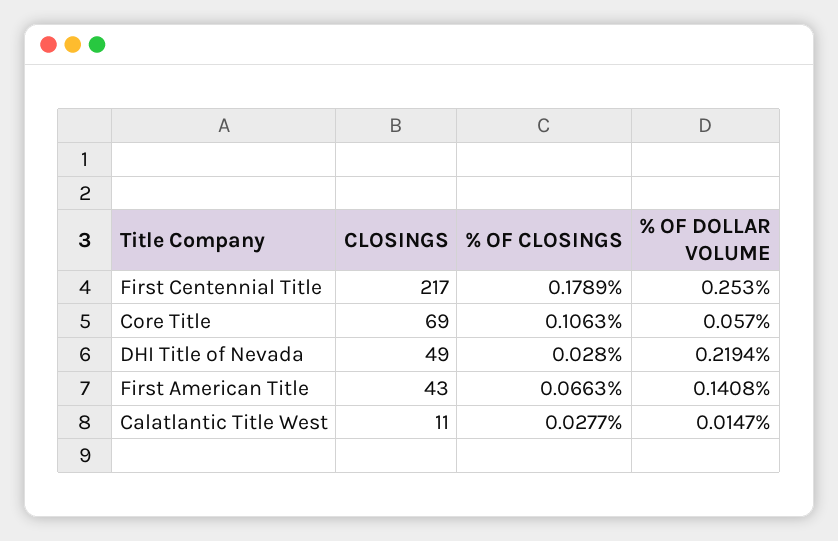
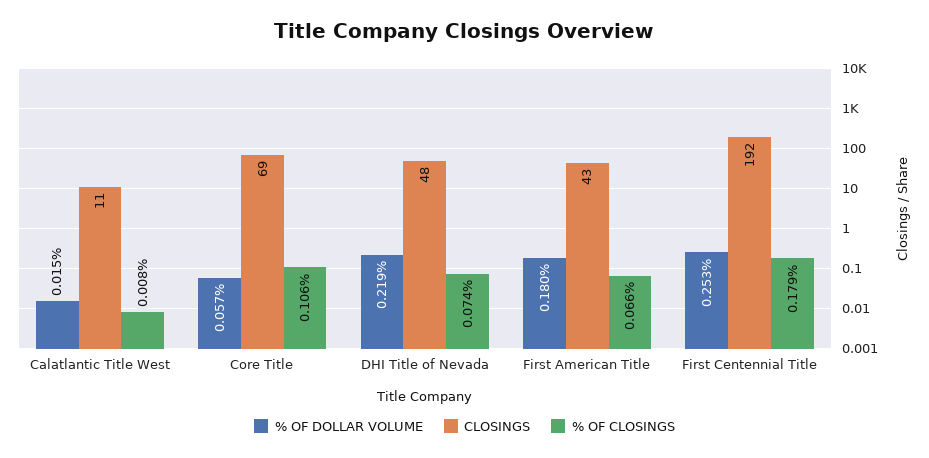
CLOSINGS, First Centennial Title: 217 -> 192
CLOSINGS, DHI Title of Nevada: 49 -> 48
% OF CLOSINGS, DHI Title of Nevada: 0.028 -> 0.074
% OF DOLLAR VOLUME, First American Title: 0.1408 -> 0.18
% OF CLOSINGS, Calatlantic Title West: 0.0277 -> 0.008

